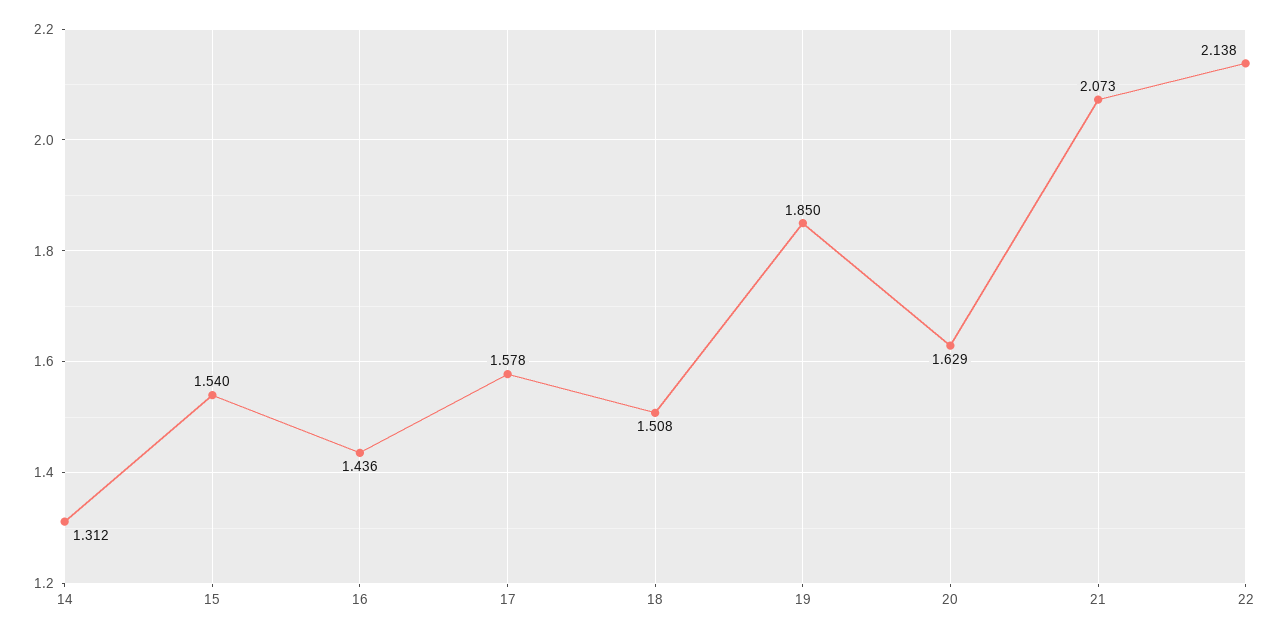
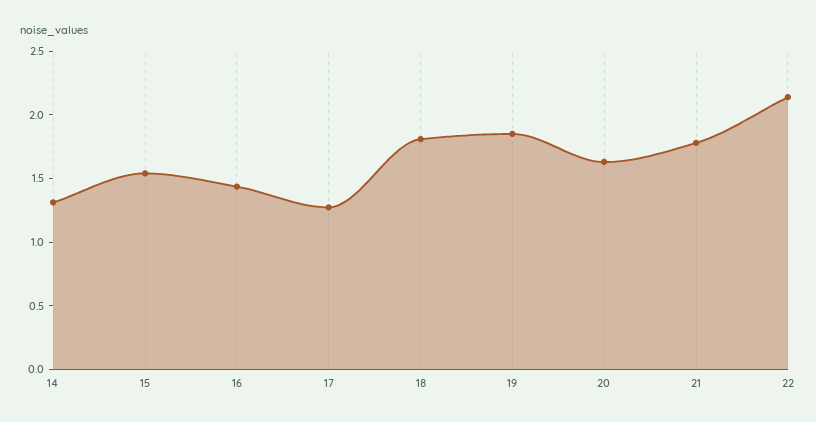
17: 1.578 -> 1.3
18: 1.508 -> 1.8
21: 2.073 -> 1.8

